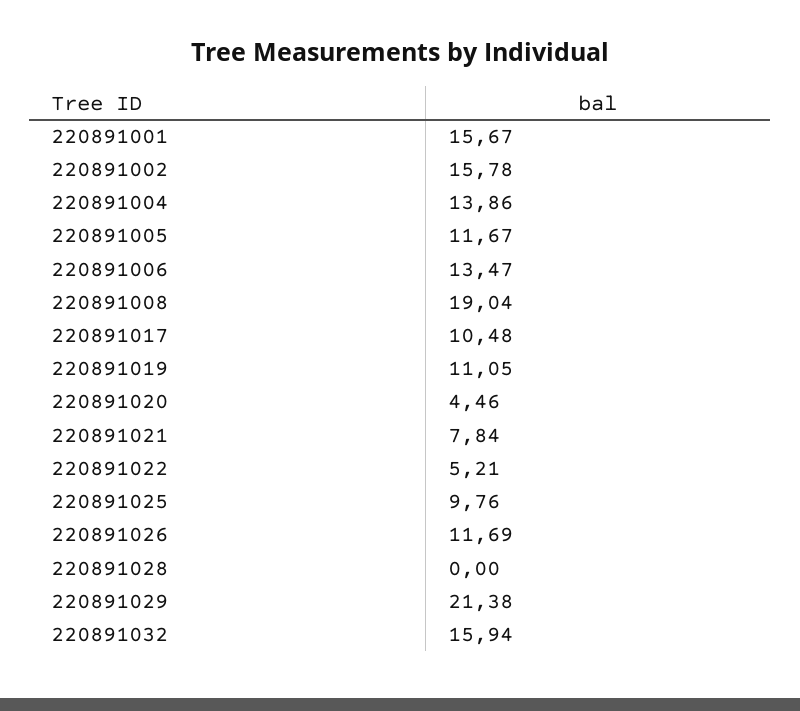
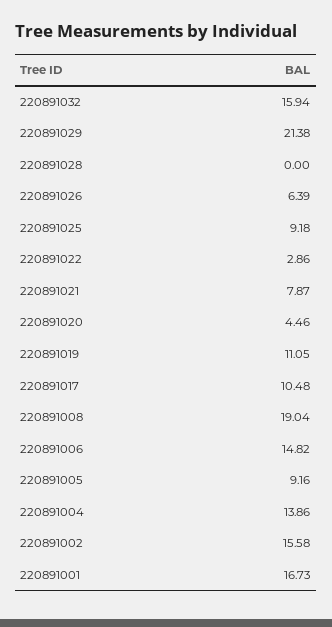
220891001: 15.67 -> 16.73
220891002: 15.78 -> 15.58
220891005: 11.67 -> 9.16
220891006: 13.47 -> 14.82
220891021: 7.84 -> 7.87
220891022: 5.21 -> 2.86
220891025: 9.76 -> 9.18
220891026: 11.69 -> 6.39

